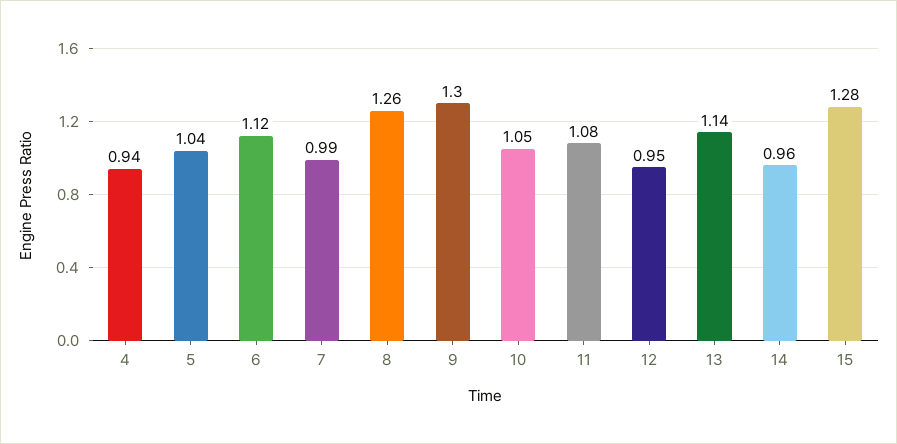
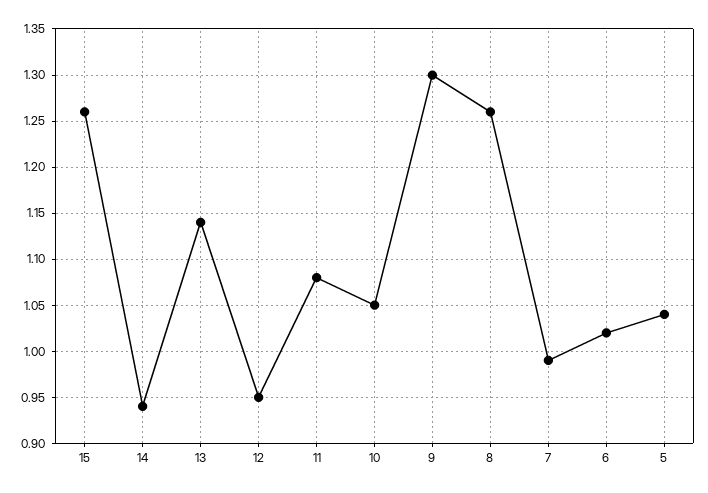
4: 0.94 -> none
6: 1.12 -> 1.02
14: 0.96 -> 0.94
15: 1.28 -> 1.26

